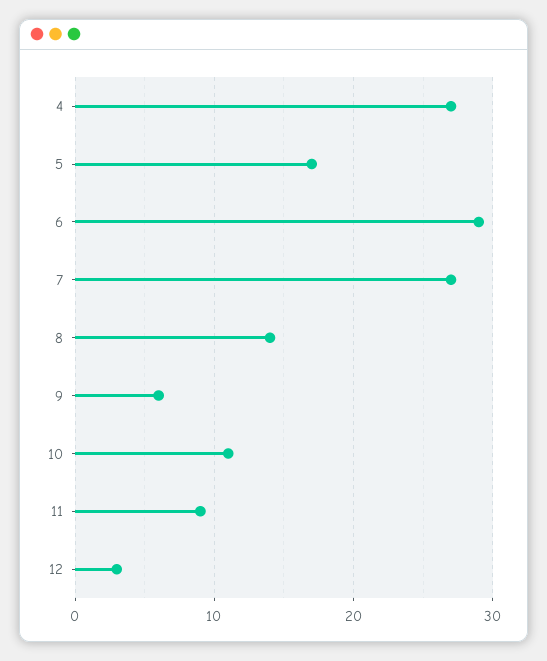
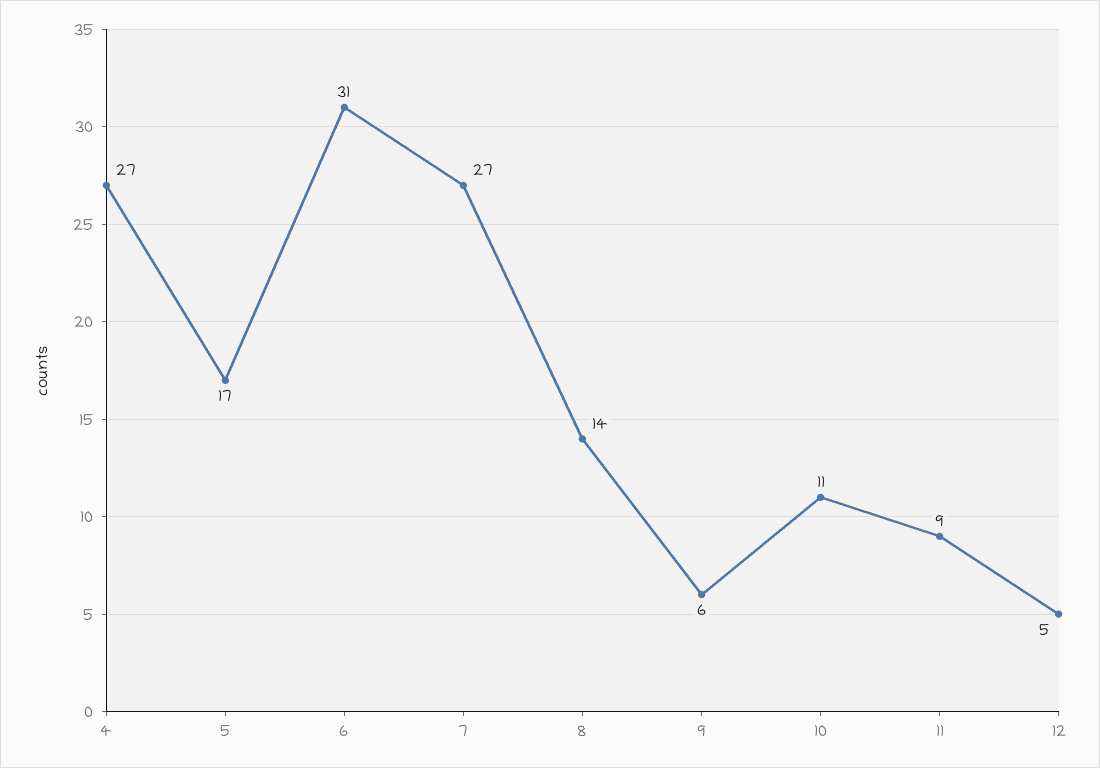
6: 29 -> 31
12: 3 -> 5

